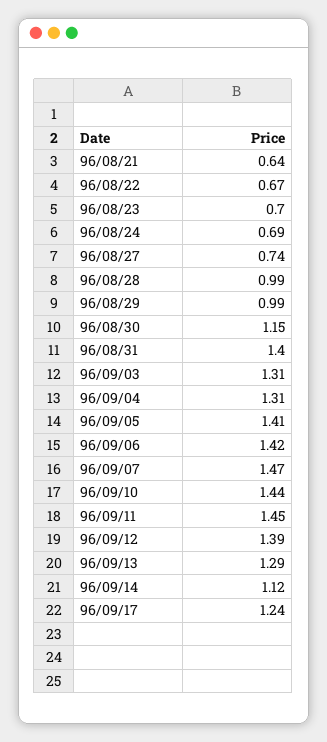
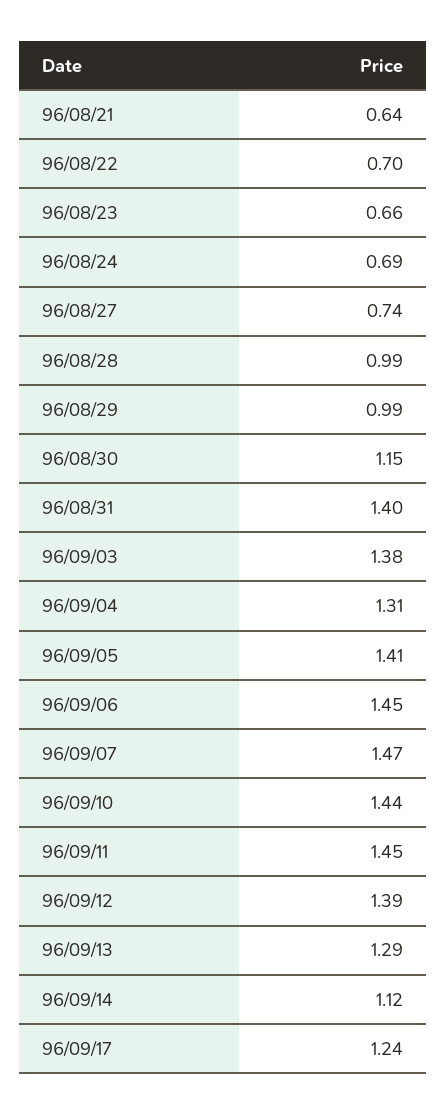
96/08/22: 0.67 -> 0.7
96/08/23: 0.7 -> 0.66
96/09/03: 1.31 -> 1.38
96/09/06: 1.42 -> 1.45

